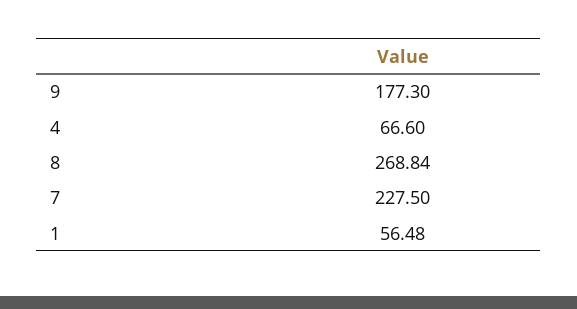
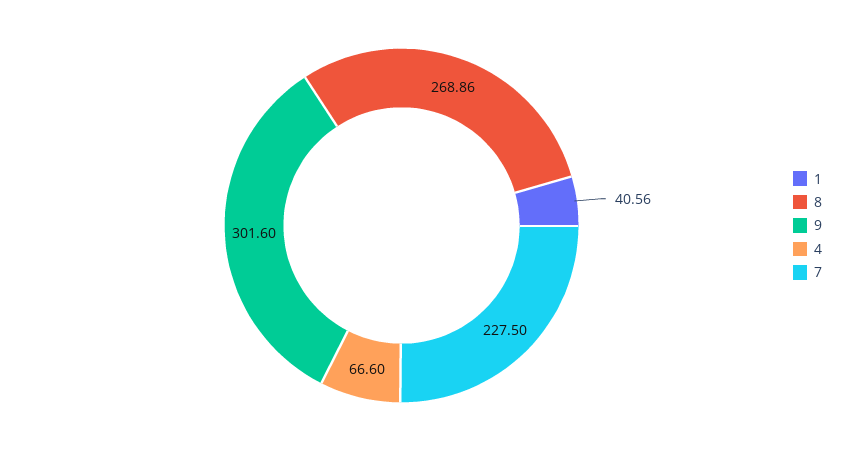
9: 177.3 -> 301.6
8: 268.84 -> 268.86
1: 56.48 -> 40.56

